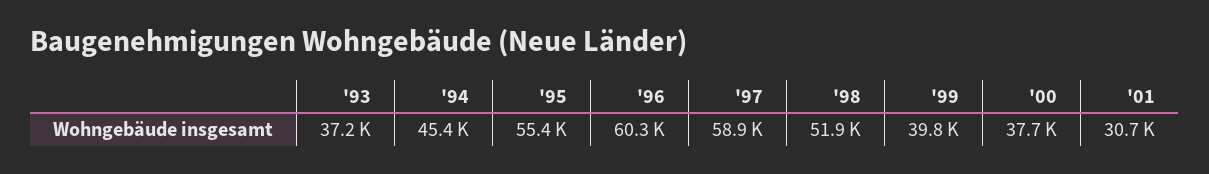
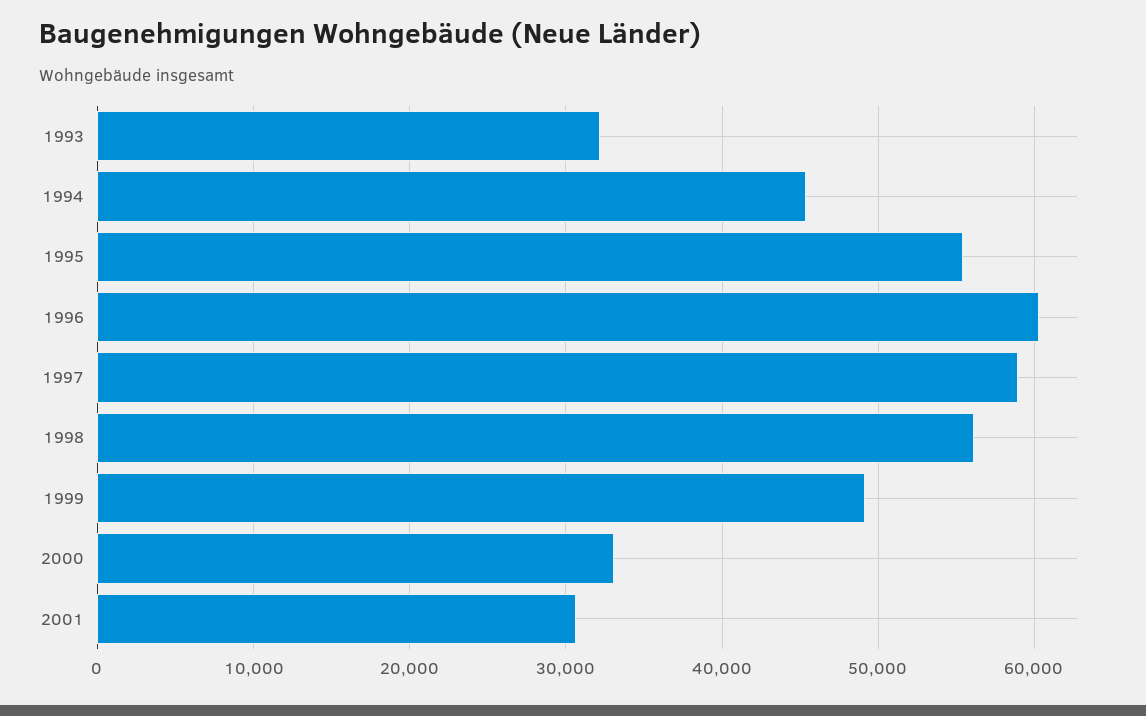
'93: 37200 -> 32000
'98: 51900 -> 56000
'99: 39800 -> 49000
'00: 37700 -> 33000

